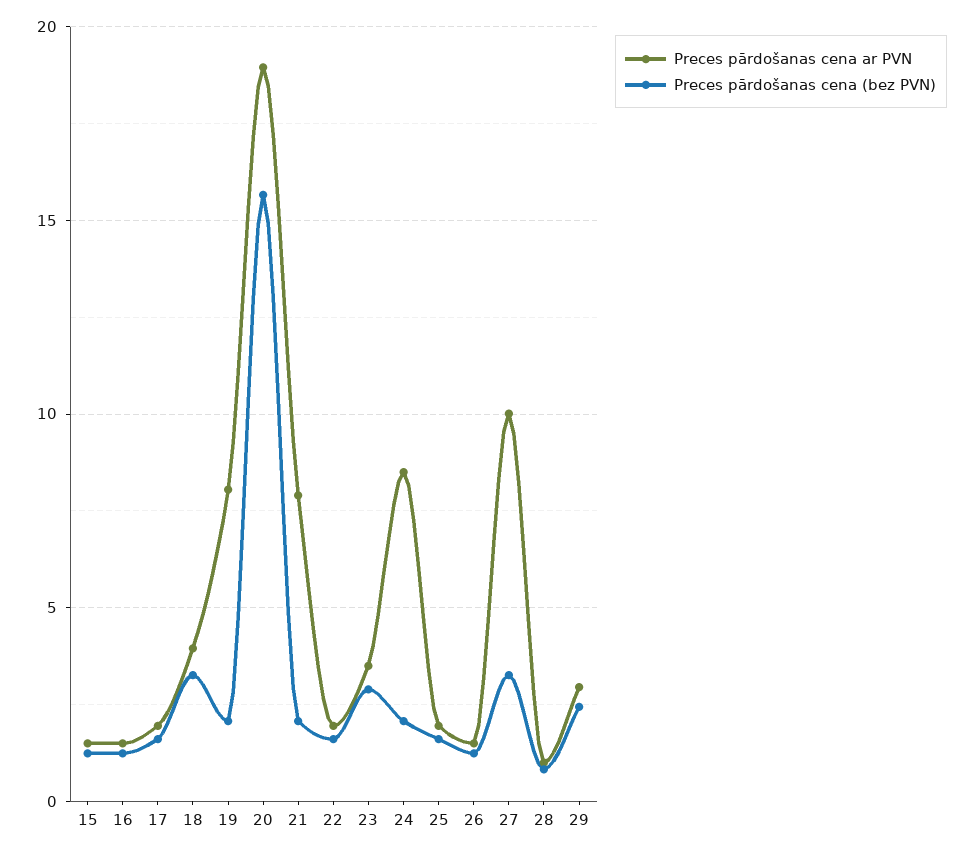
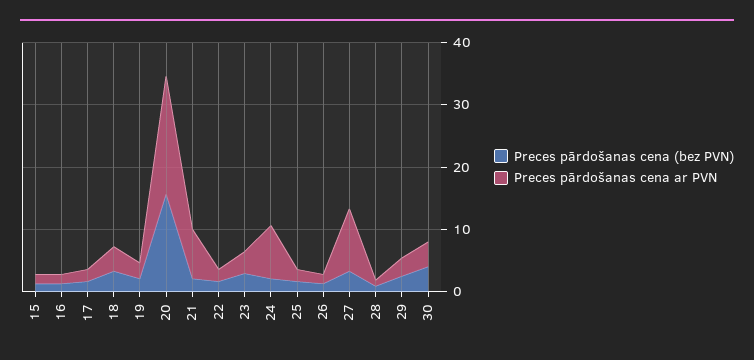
Preces pārdošanas cena ar PVN, 19: 8 -> 2
Preces pārdošanas cena (bez PVN), 30: none -> 4
Preces pārdošanas cena ar PVN, 30: none -> 4

